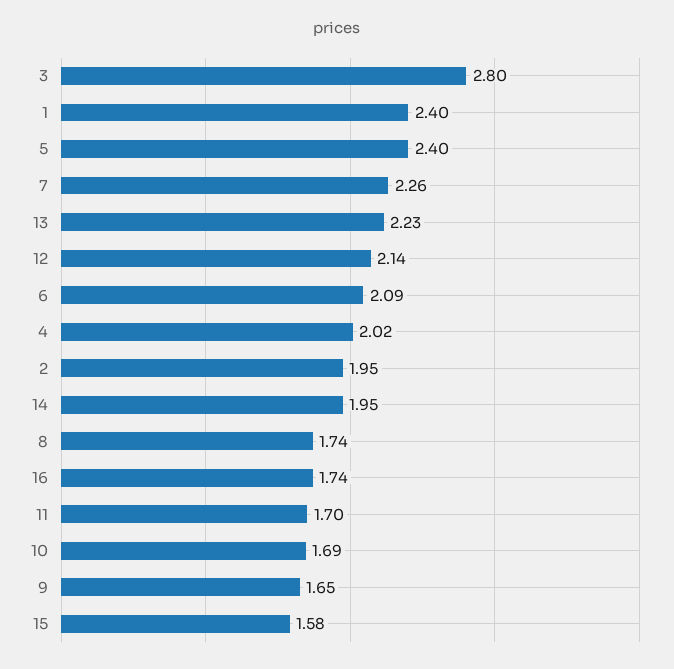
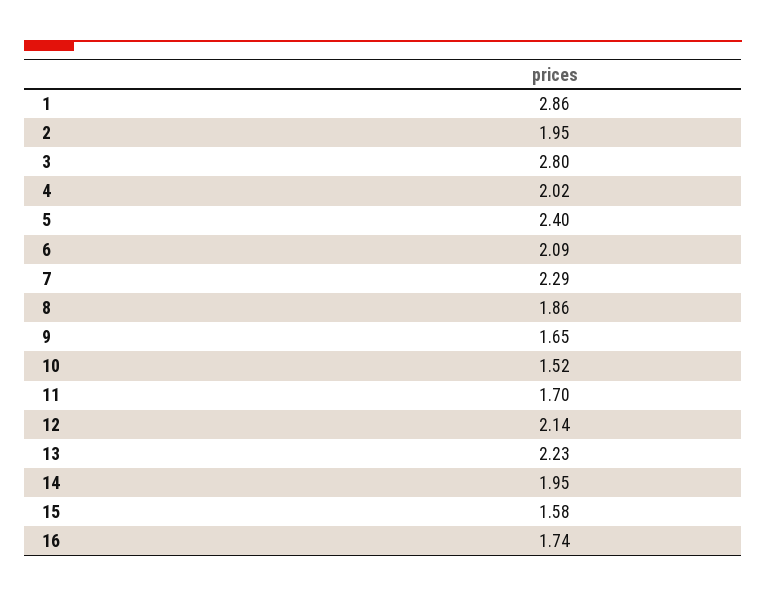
1: 2.4 -> 2.86
7: 2.26 -> 2.29
8: 1.74 -> 1.86
10: 1.69 -> 1.52

